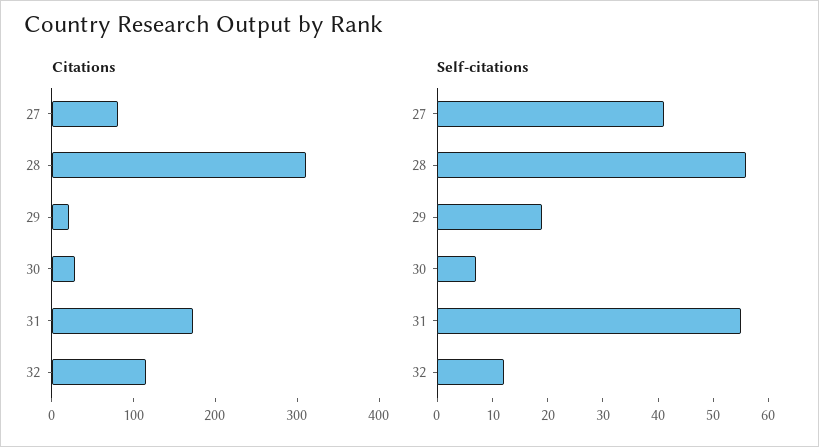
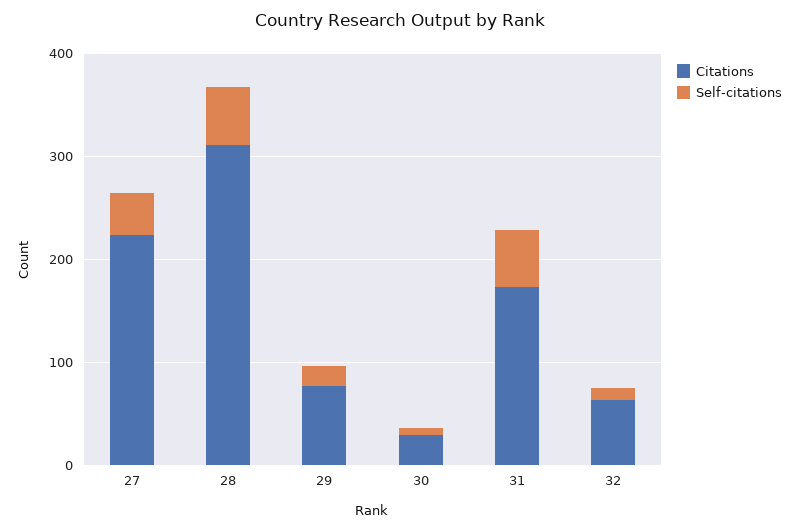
Citations, 27: 80 -> 220
Citations, 29: 20 -> 80
Citations, 32: 120 -> 60

